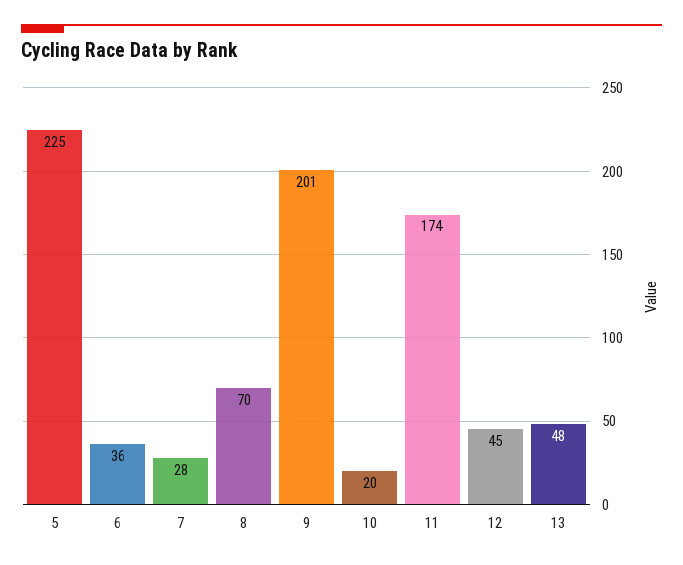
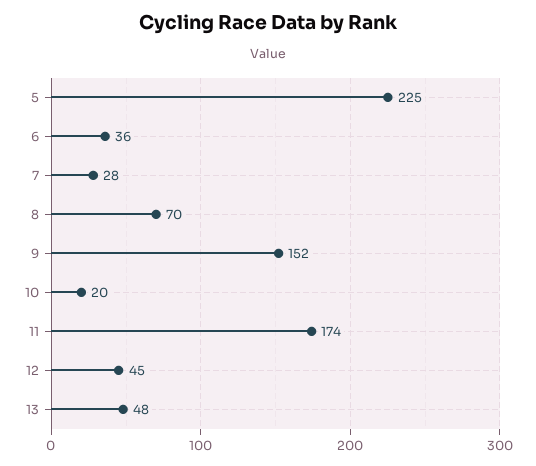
9: 201 -> 152

